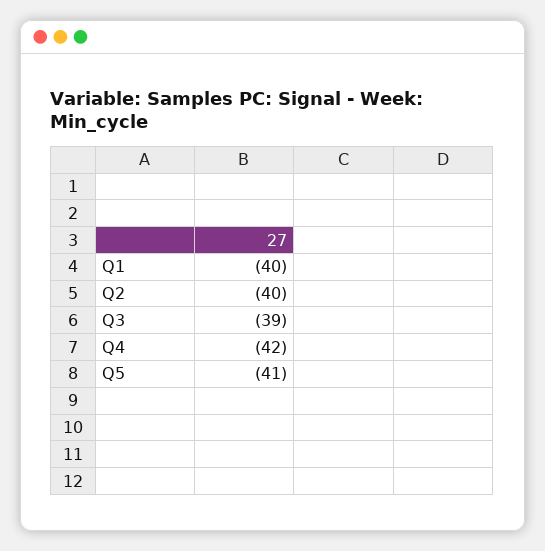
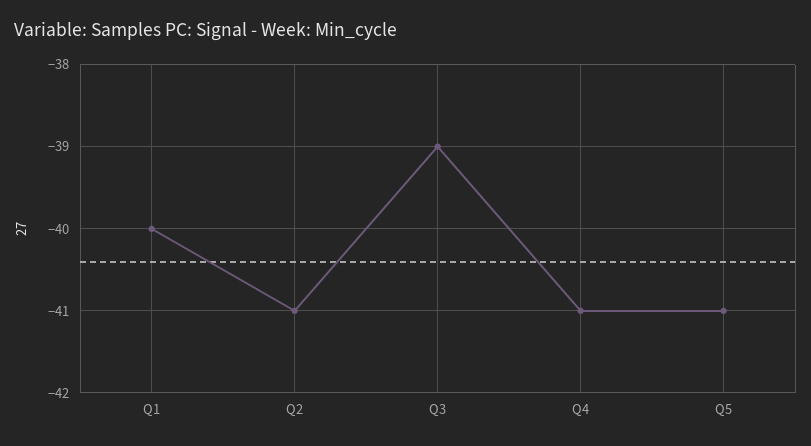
Q2: -40 -> -41
Q4: -42 -> -41

